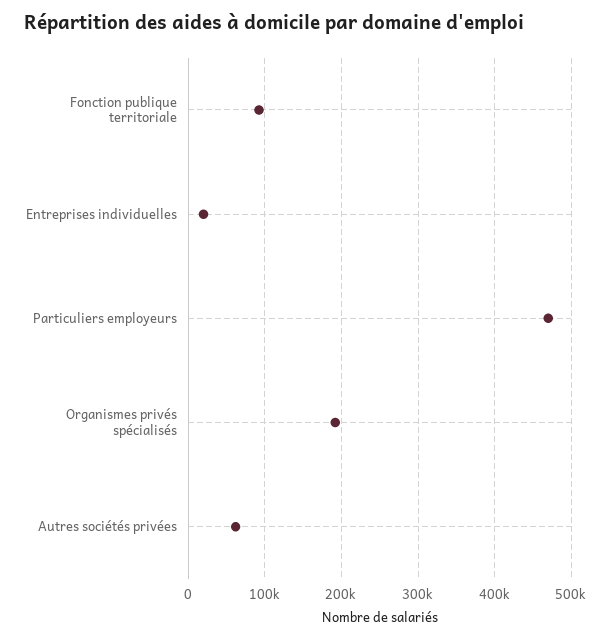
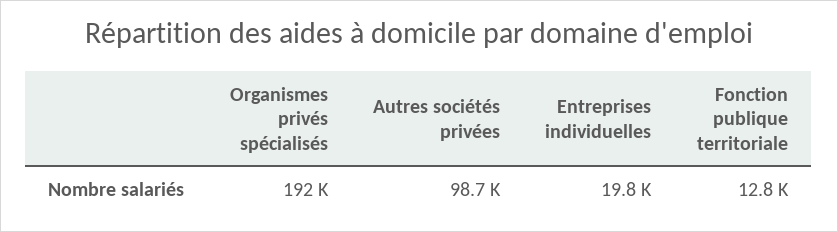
Fonction publique territoriale: 90000 -> 12800
Particuliers employeurs: 470000 -> none
Autres sociétés privées: 60000 -> 98700

